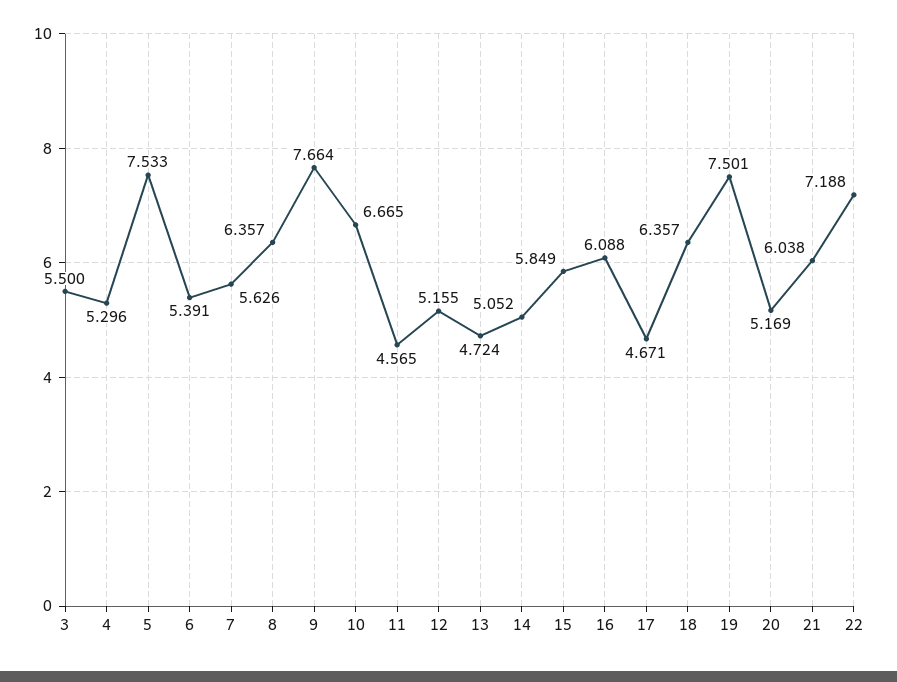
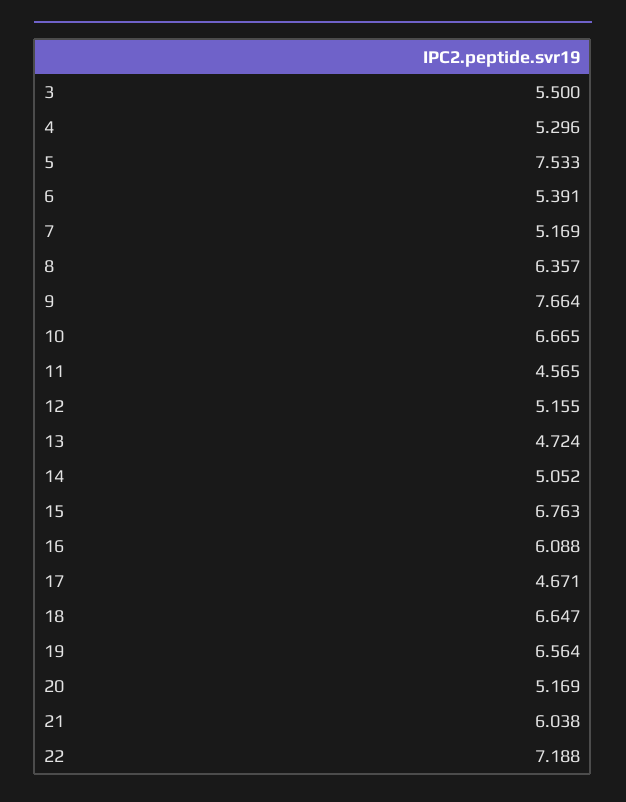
7: 5.626 -> 5.169
15: 5.849 -> 6.763
18: 6.357 -> 6.647
19: 7.501 -> 6.564

